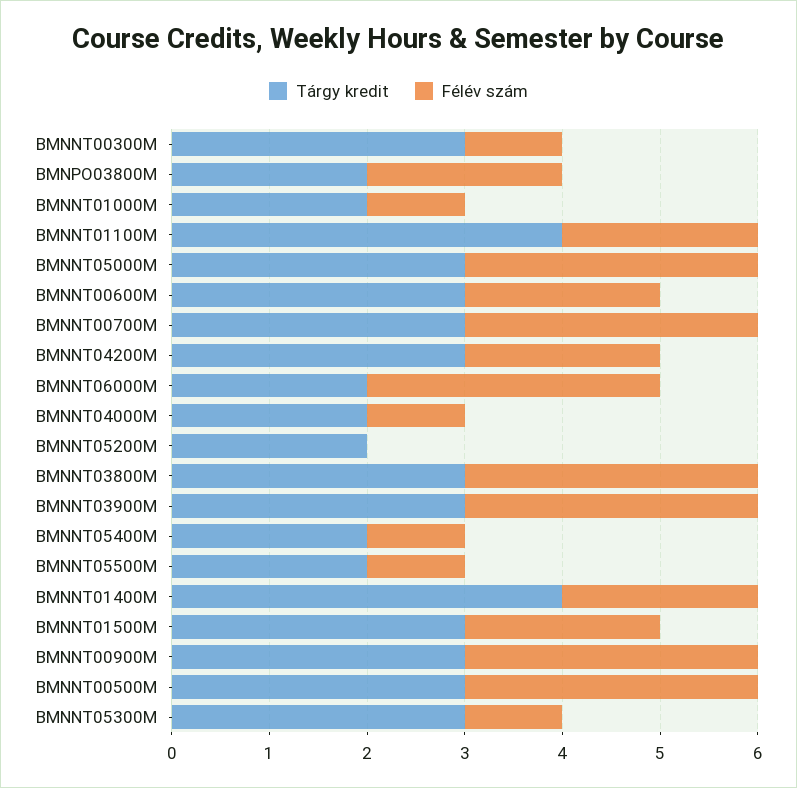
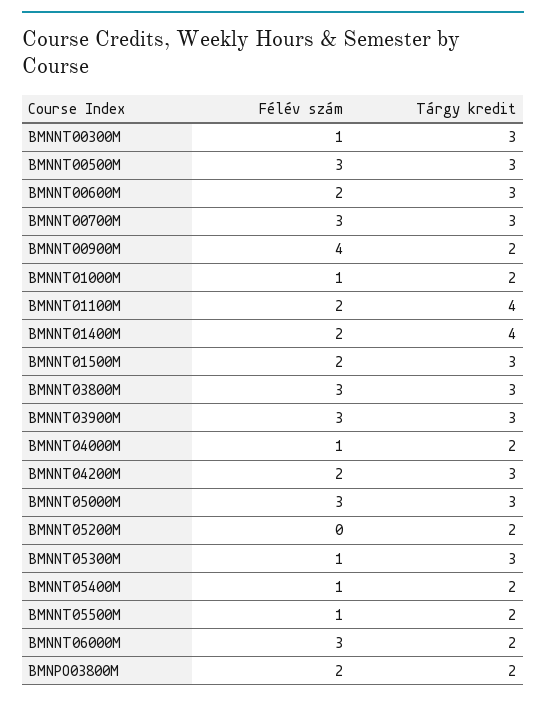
Tárgy kredit, BMNNT00900M: 3 -> 2
Félév szám, BMNNT00900M: 3 -> 4

